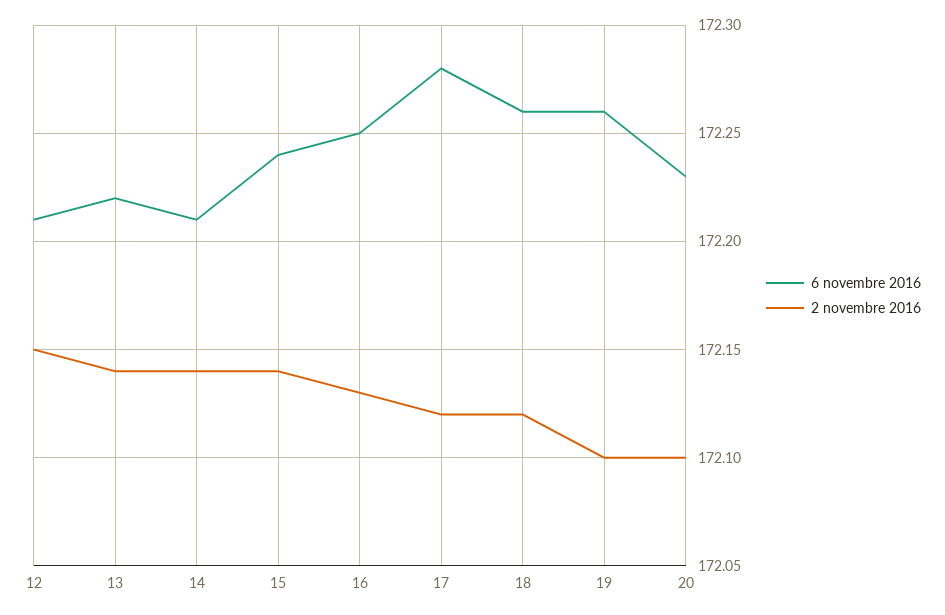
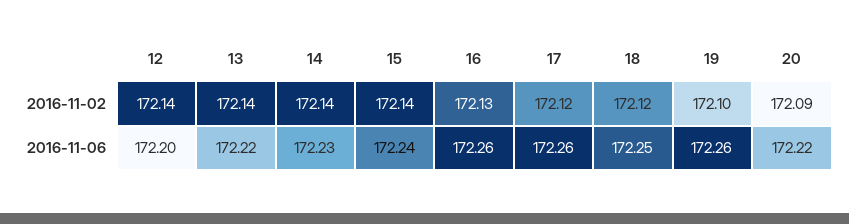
6 novembre 2016, 12: 172.21 -> 172.2
2 novembre 2016, 12: 172.15 -> 172.14
6 novembre 2016, 14: 172.21 -> 172.23
6 novembre 2016, 16: 172.25 -> 172.26
6 novembre 2016, 17: 172.28 -> 172.26
6 novembre 2016, 18: 172.26 -> 172.25
6 novembre 2016, 20: 172.23 -> 172.22
2 novembre 2016, 20: 172.1 -> 172.09

